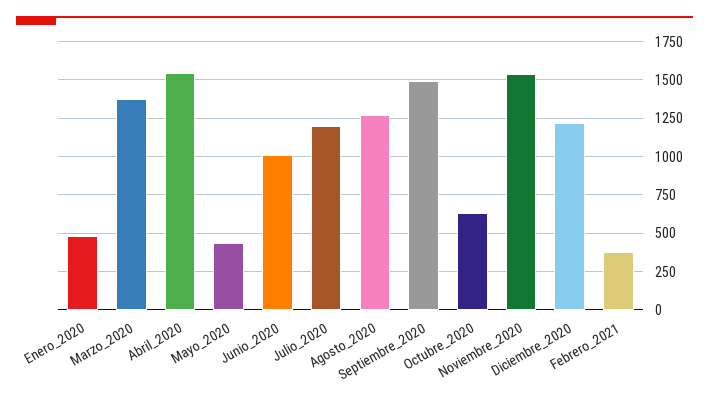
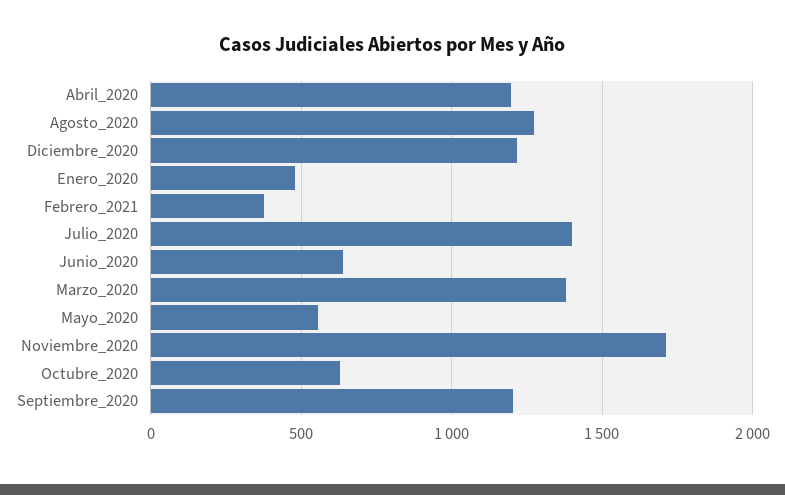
Abril_2020: 1550 -> 1200
Mayo_2020: 450 -> 550
Junio_2020: 1000 -> 650
Julio_2020: 1200 -> 1400
Septiembre_2020: 1500 -> 1200
Noviembre_2020: 1550 -> 1700

